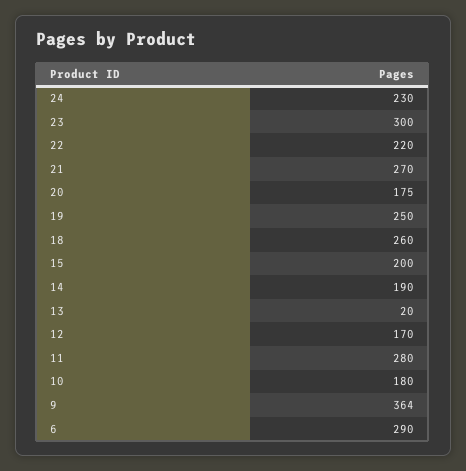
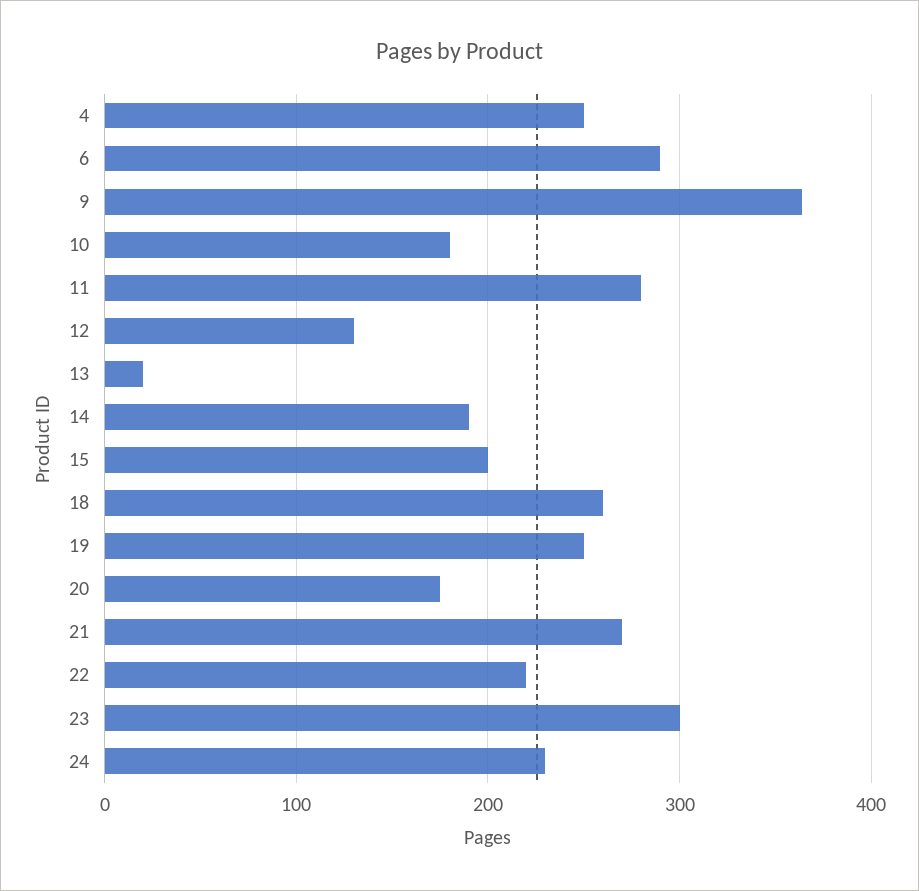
12: 170 -> 130
4: none -> 250

